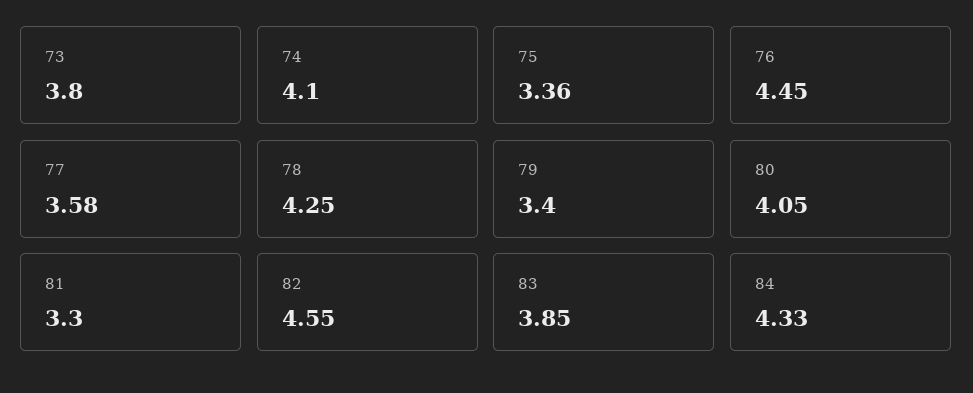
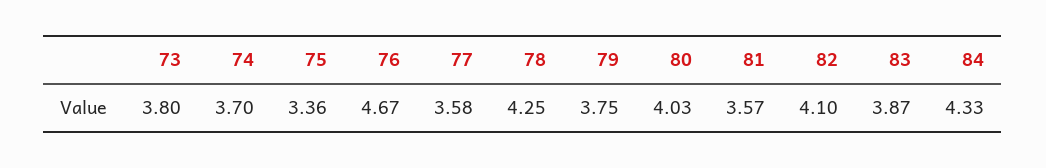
74: 4.1 -> 3.7
76: 4.45 -> 4.67
79: 3.4 -> 3.75
80: 4.05 -> 4.03
81: 3.3 -> 3.57
82: 4.55 -> 4.1
83: 3.85 -> 3.87

